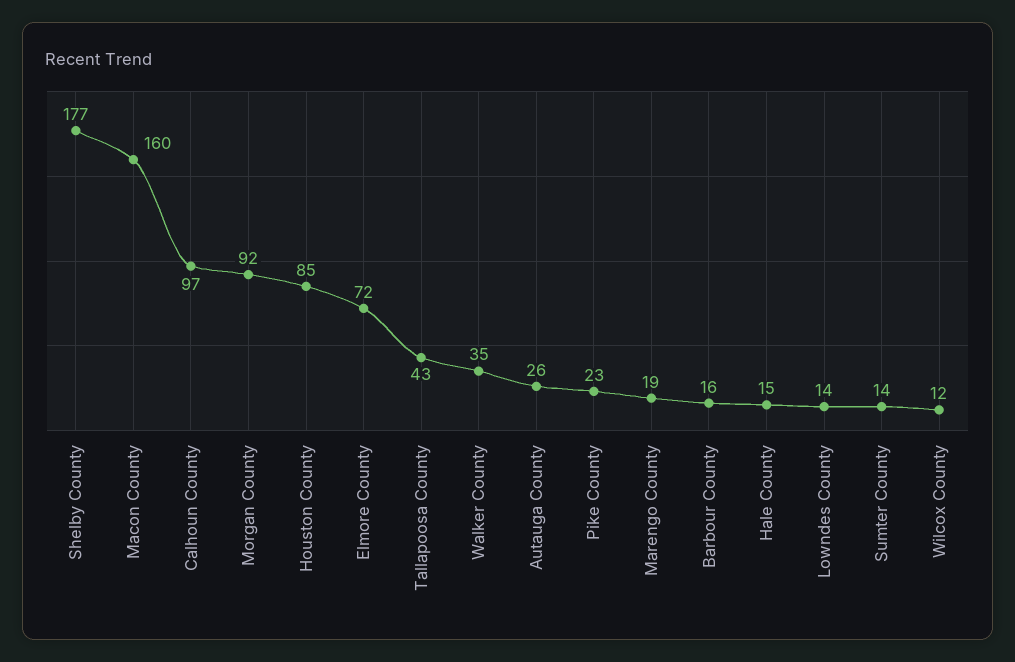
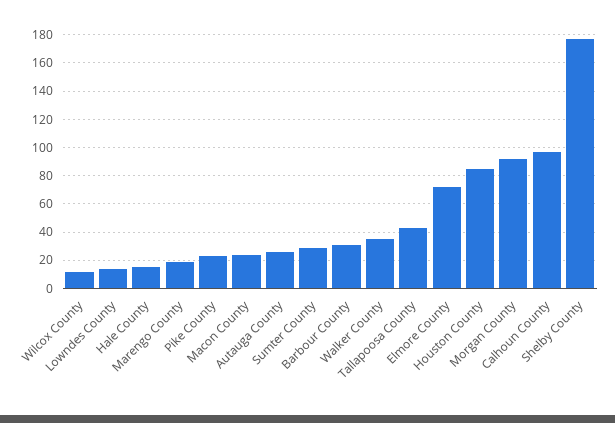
Macon County: 160 -> 25
Barbour County: 16 -> 30
Sumter County: 14 -> 30

